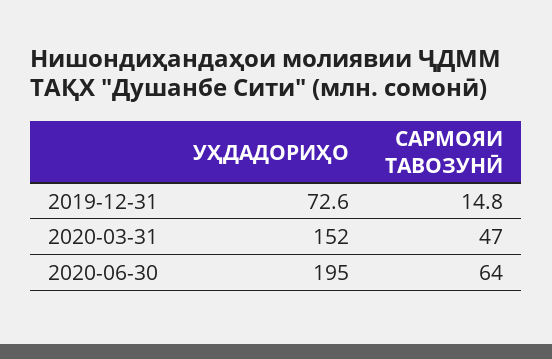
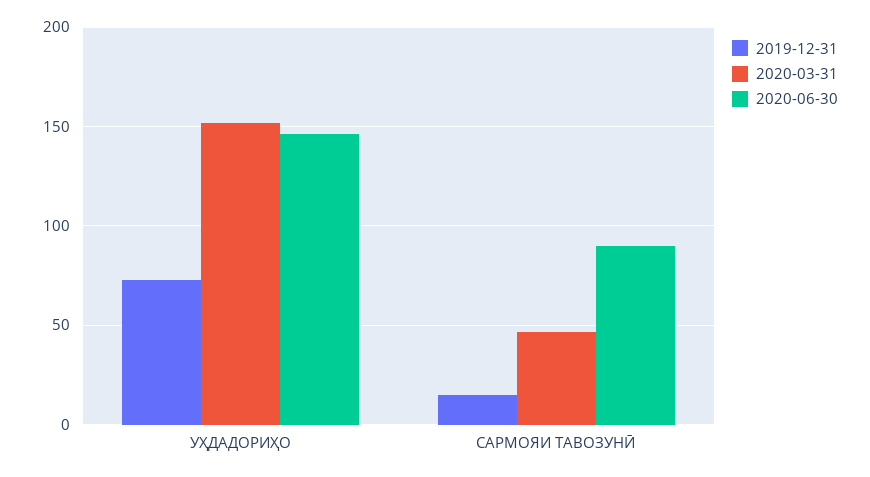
2020-06-30, УҲДАДОРИҲО: 195 -> 145
2020-06-30, САРМОЯИ ТАВОЗУНӢ: 64 -> 90

